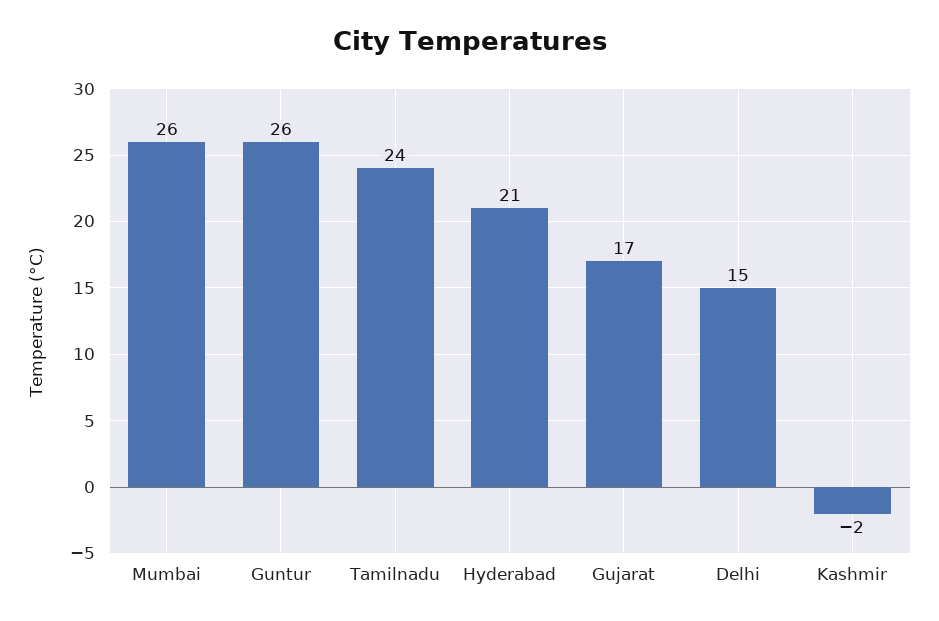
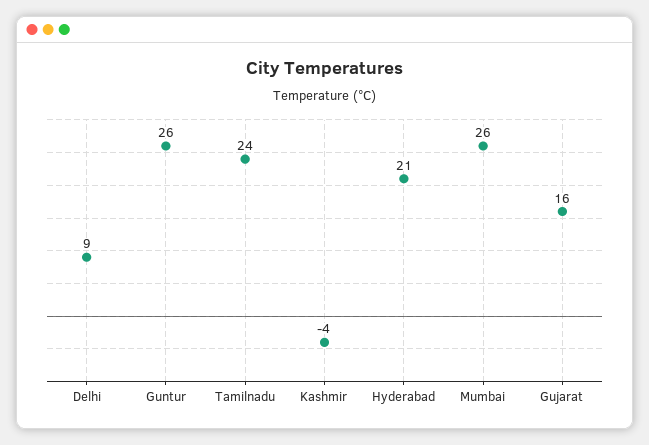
Gujarat: 17 -> 16
Delhi: 15 -> 9
Kashmir: -2 -> -4

